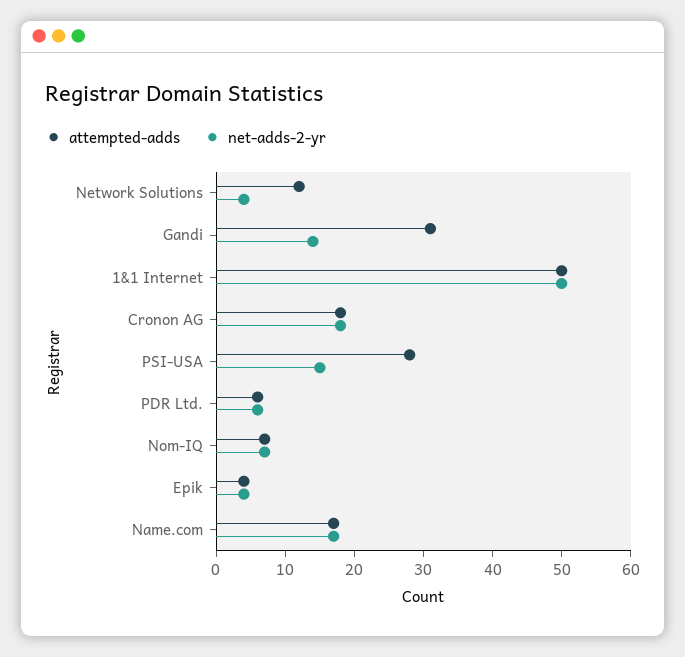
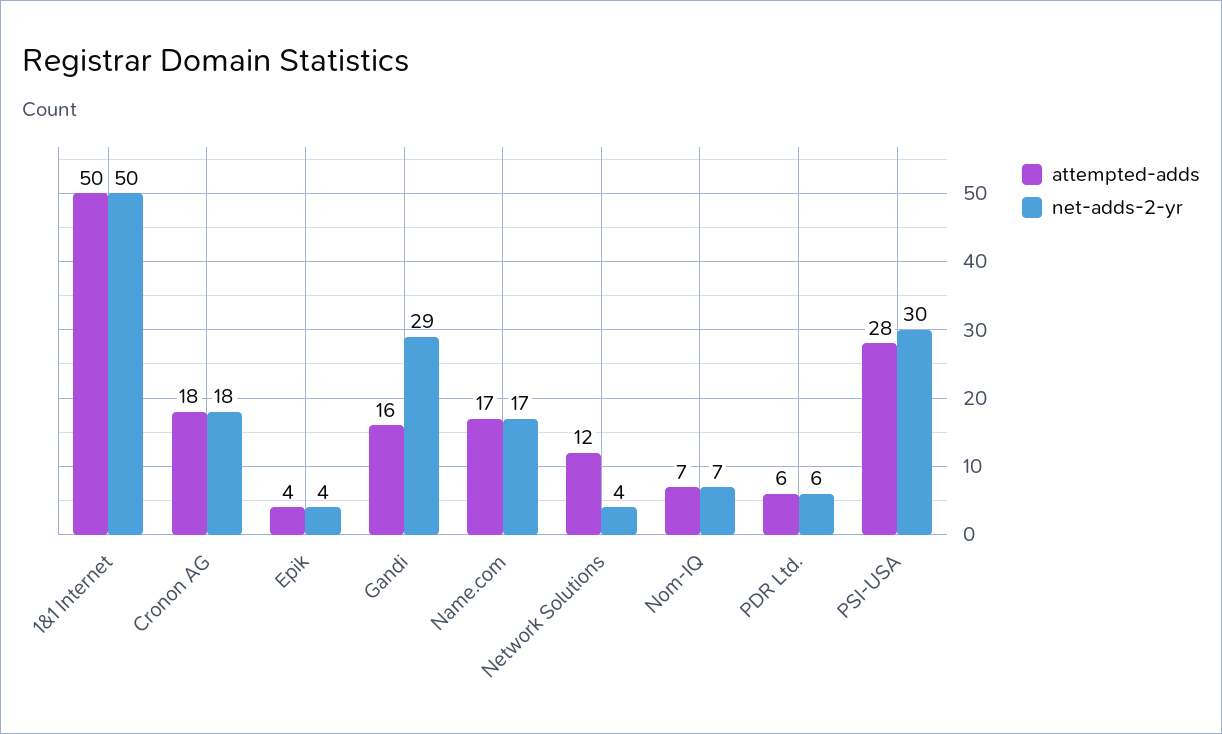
attempted-adds, Gandi: 30 -> 16
net-adds-2-yr, Gandi: 15 -> 29
net-adds-2-yr, PSI-USA: 15 -> 30

